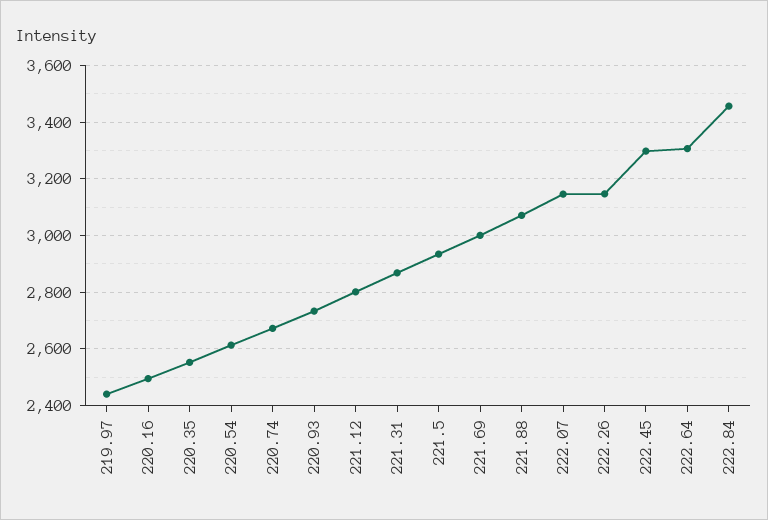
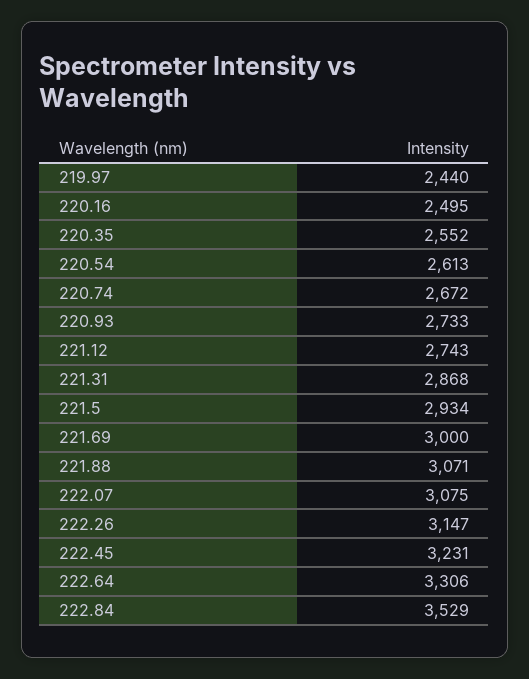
221.12: 2800 -> 2743
222.07: 3150 -> 3075
222.45: 3300 -> 3231
222.84: 3450 -> 3529

